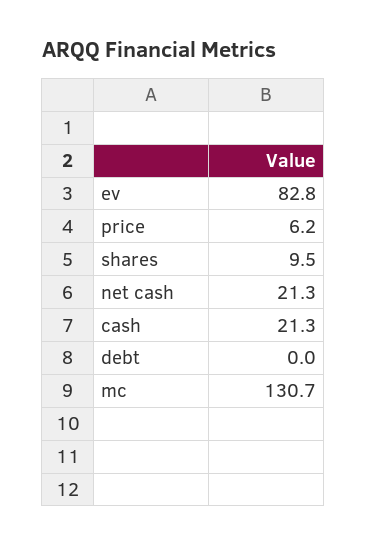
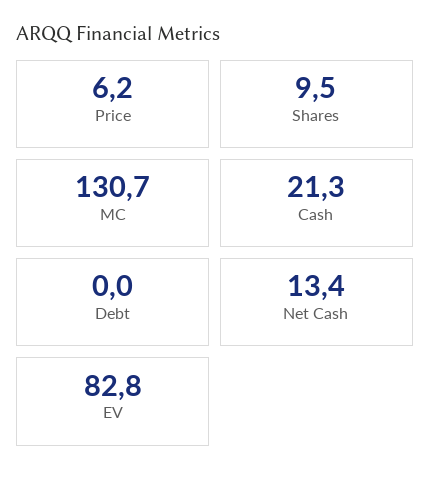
net cash: 21.3 -> 13.4

